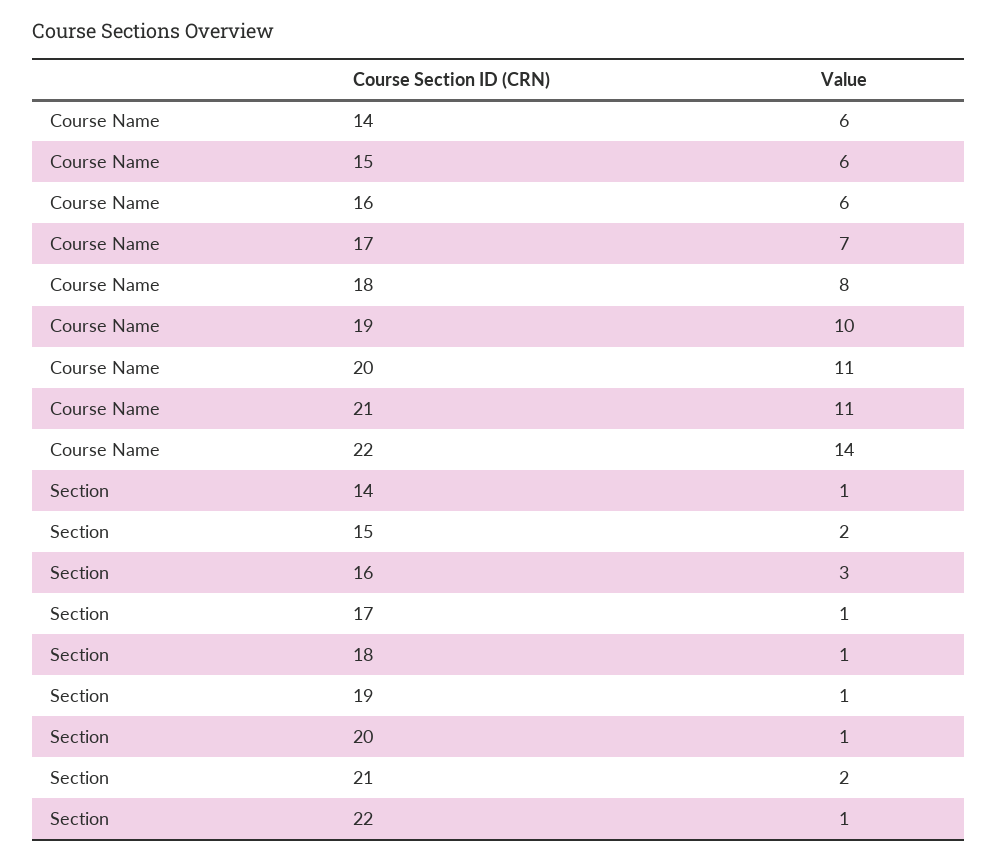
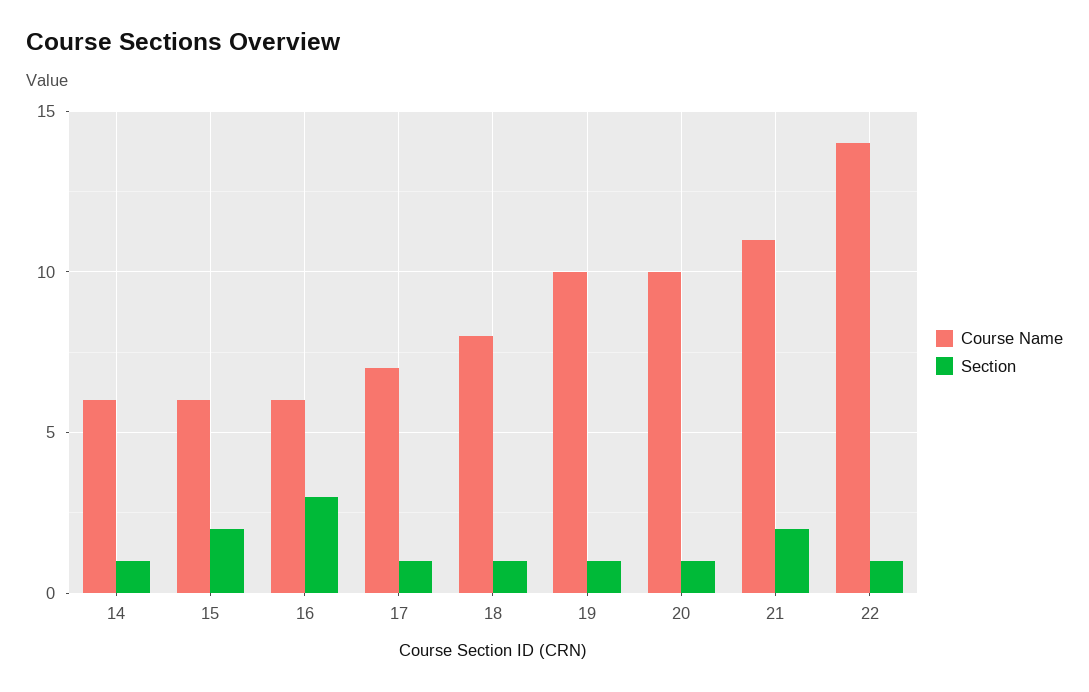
Course Name, 20: 11 -> 10

